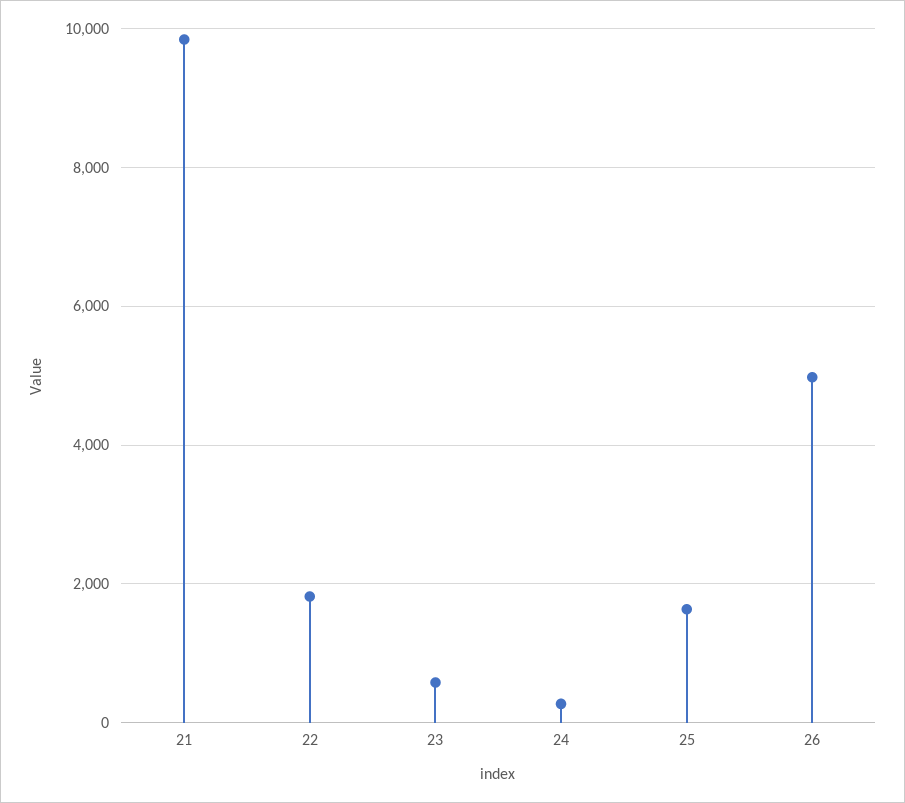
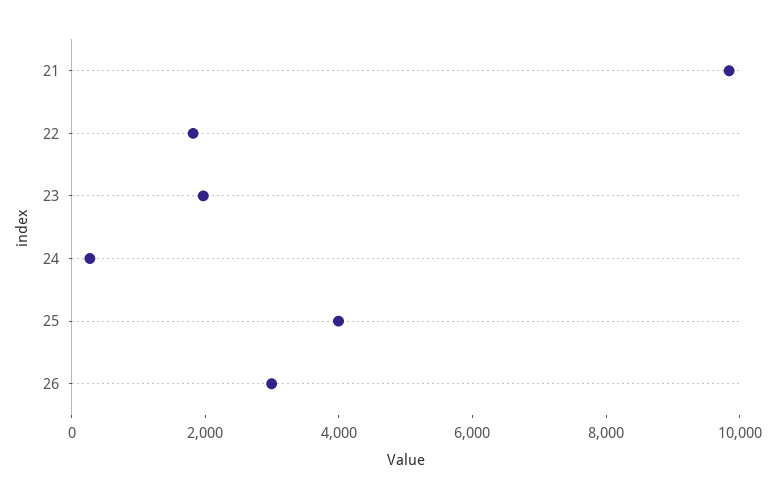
23: 600 -> 2000
25: 1600 -> 4000
26: 5000 -> 3000

